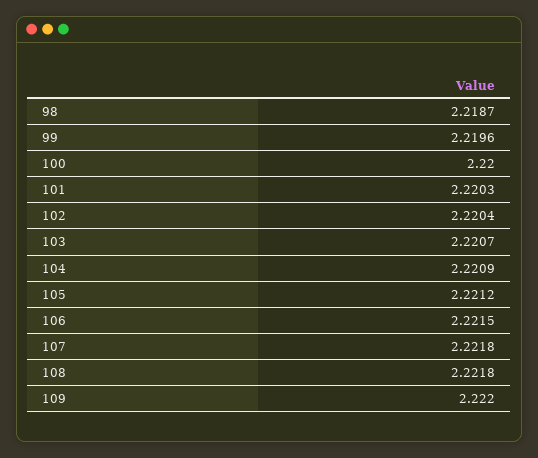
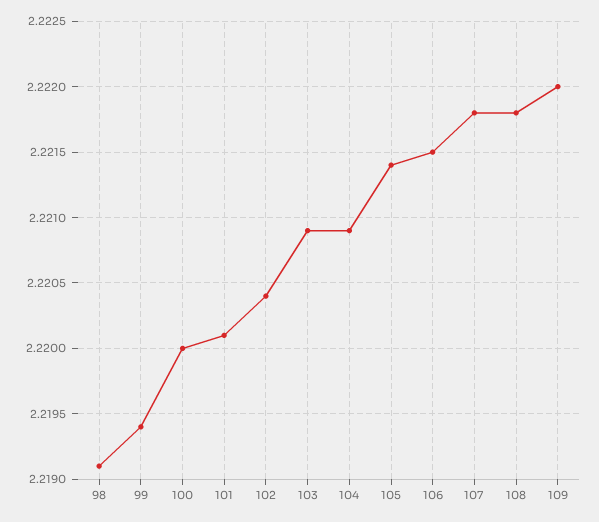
98: 2.2187 -> 2.2191
99: 2.2196 -> 2.2194
101: 2.2203 -> 2.2201
103: 2.2207 -> 2.2209
105: 2.2212 -> 2.2214

